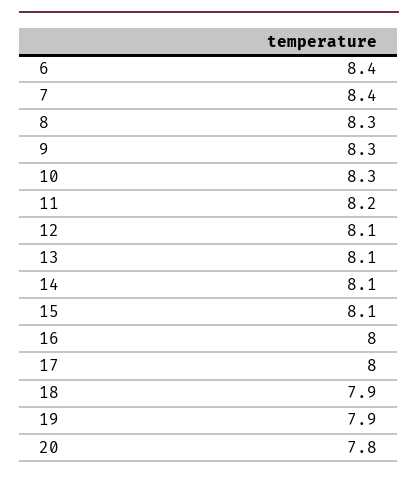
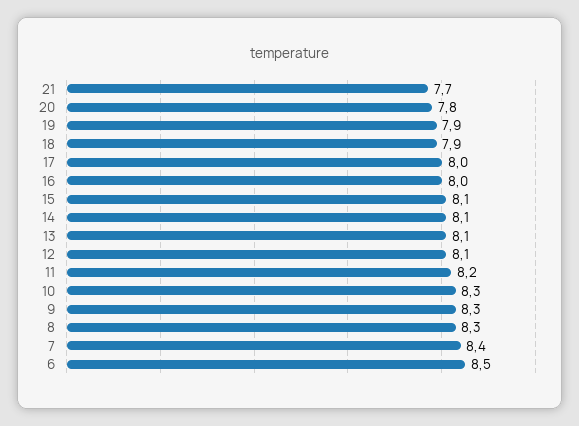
6: 8.4 -> 8.5
21: none -> 7.7

